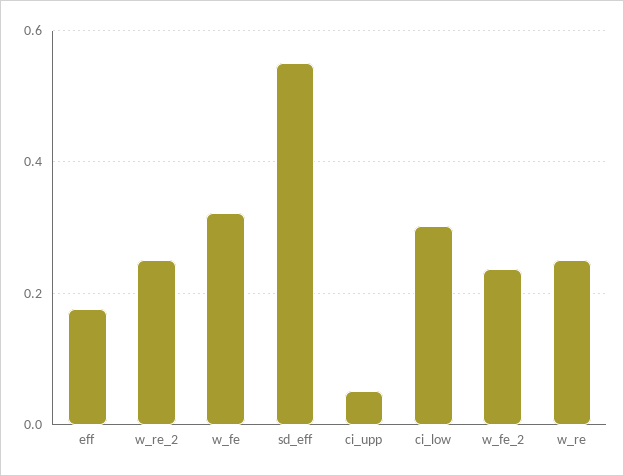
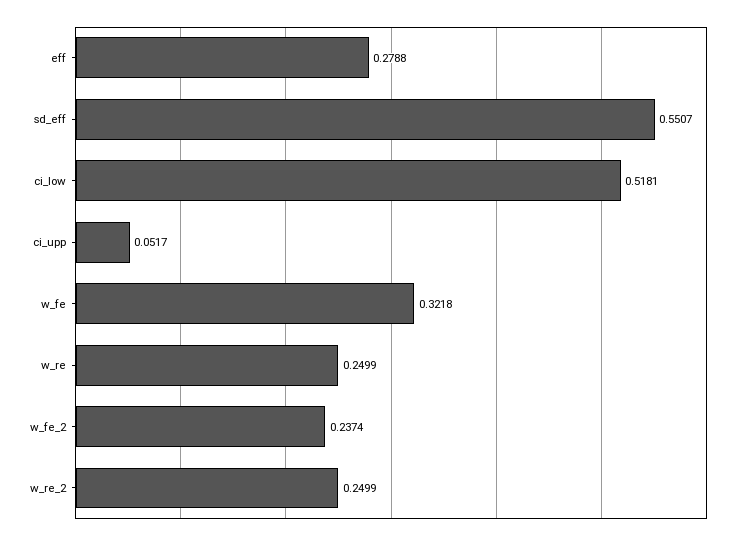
eff: 0.18 -> 0.2788
ci_low: 0.3 -> 0.5181

